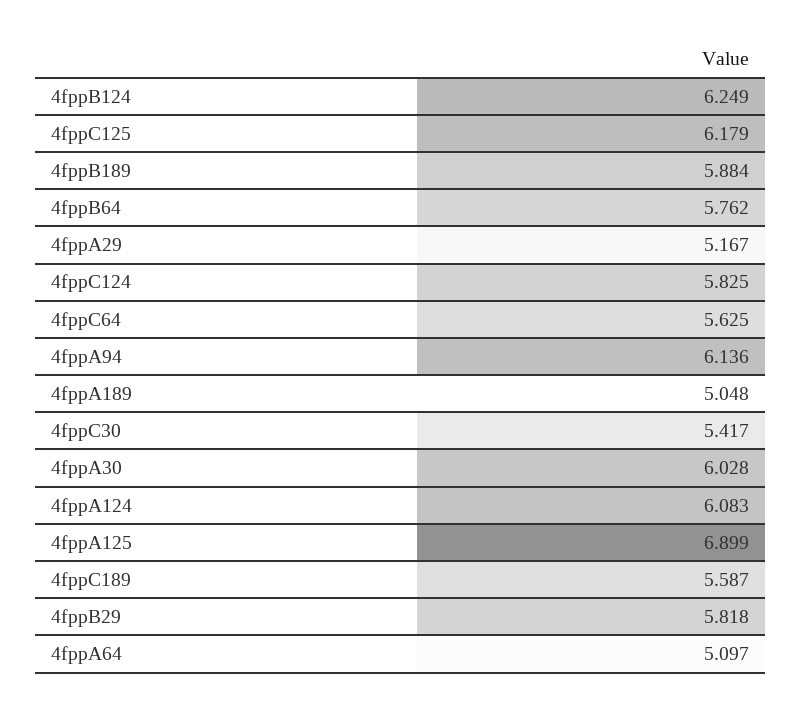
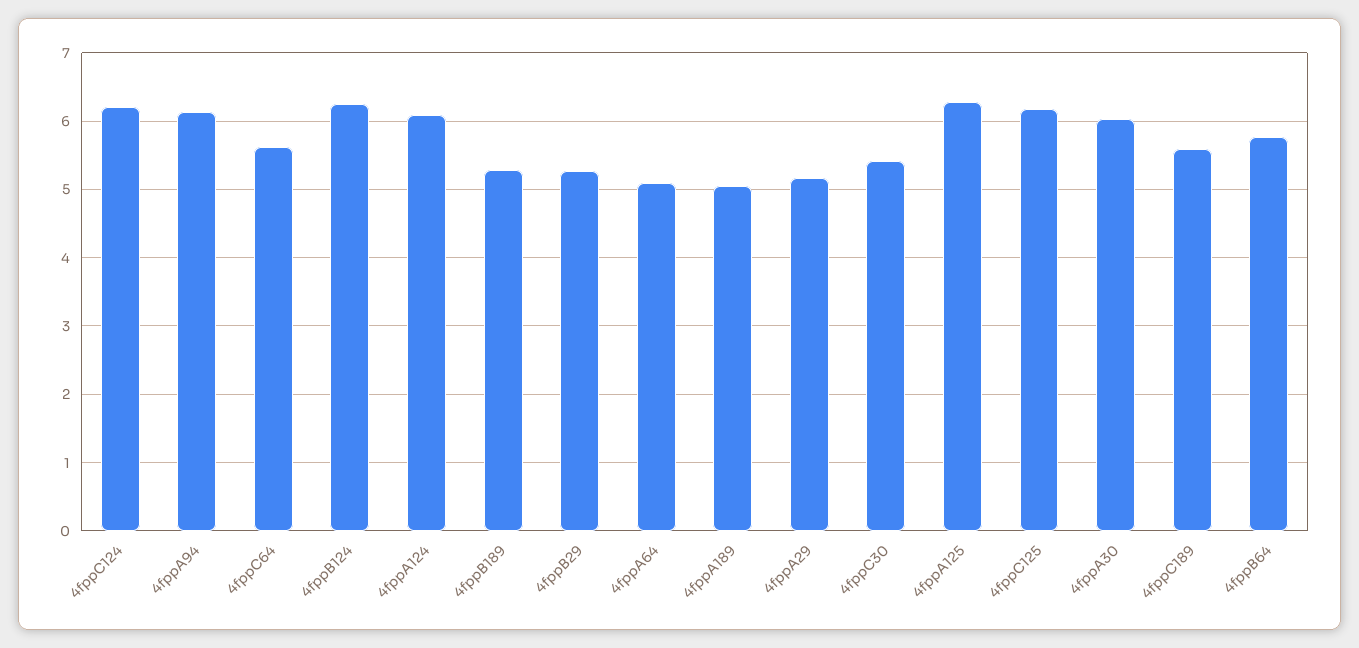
4fppB189: 5.884 -> 5.3
4fppC124: 5.825 -> 6.2
4fppA125: 6.899 -> 6.3
4fppB29: 5.818 -> 5.3

